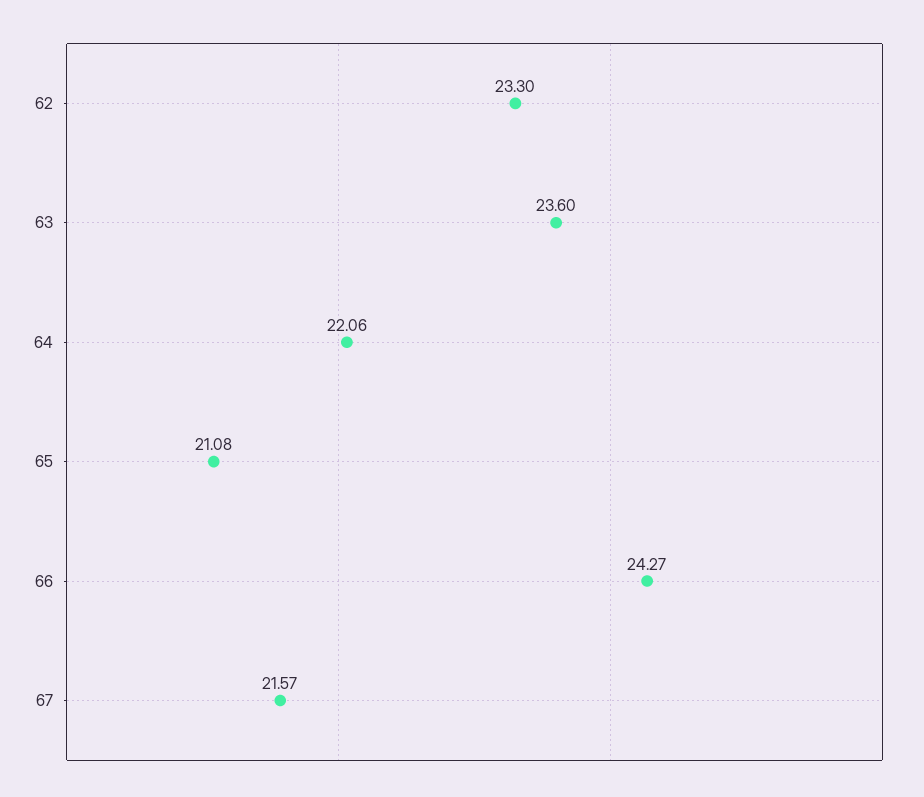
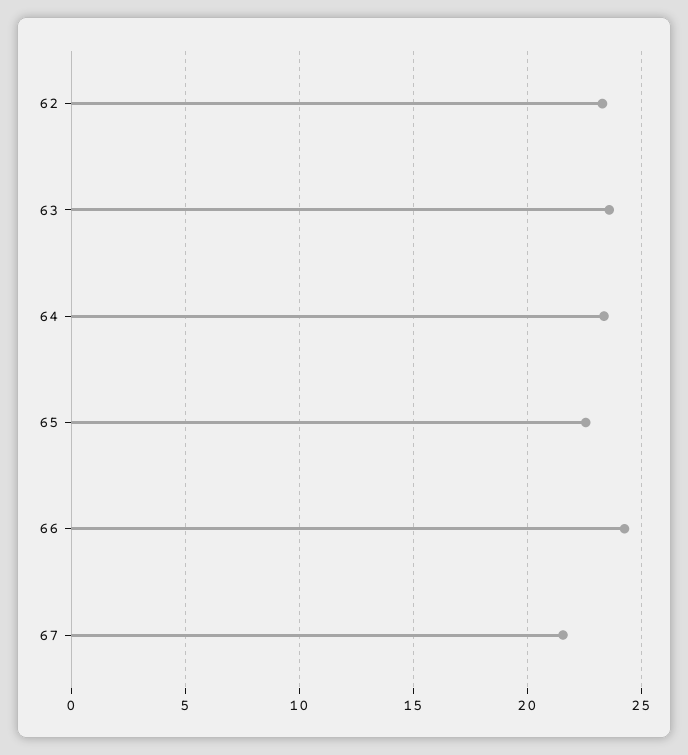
64: 22.06 -> 23.5
65: 21.08 -> 22.5

